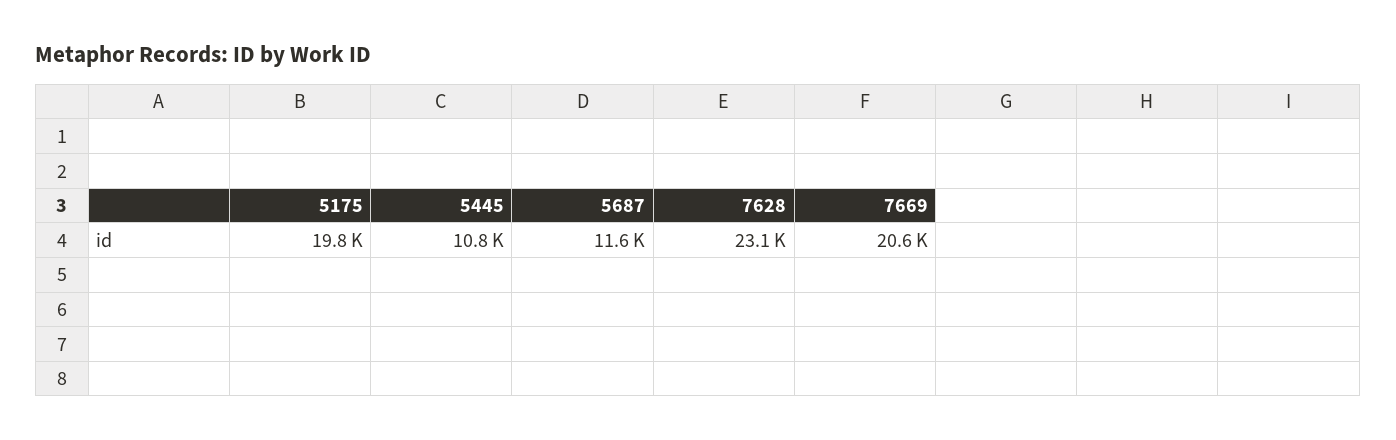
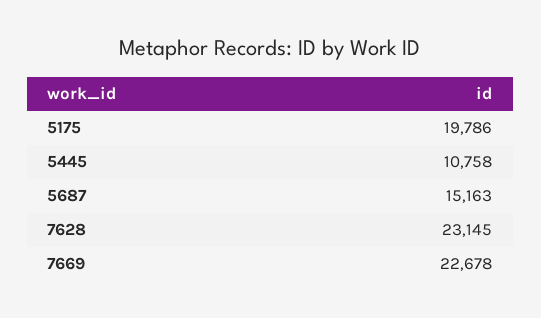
5687: 11600 -> 15163
7669: 20600 -> 22678

